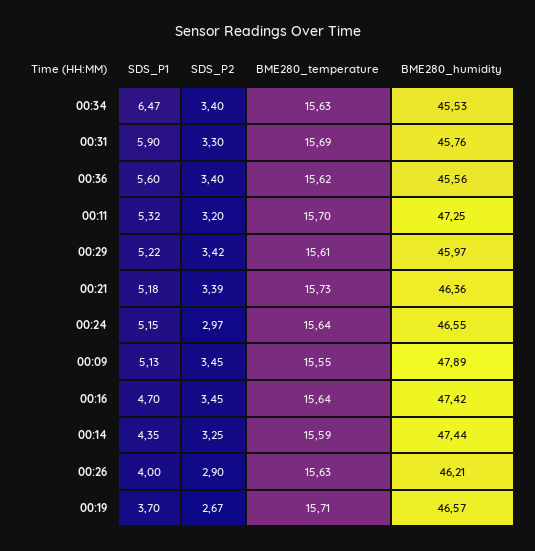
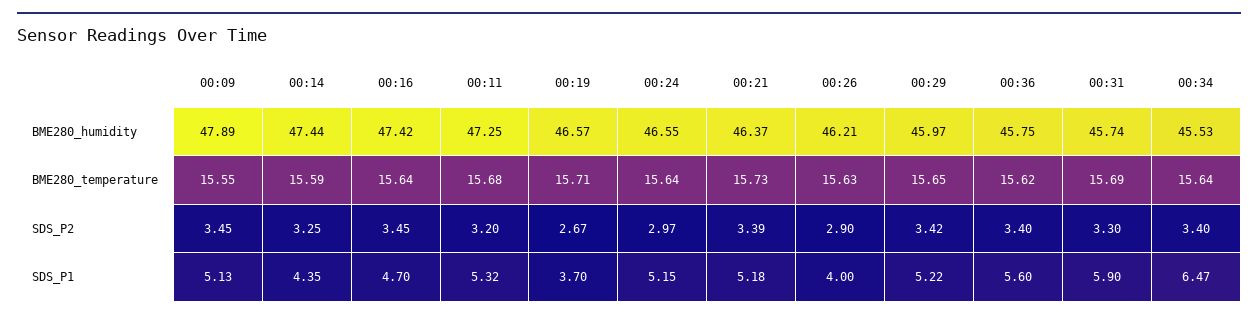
BME280_temperature, 00:34: 15.63 -> 15.64
BME280_humidity, 00:31: 45.76 -> 45.74
BME280_humidity, 00:36: 45.56 -> 45.75
BME280_temperature, 00:11: 15.7 -> 15.68
BME280_temperature, 00:29: 15.61 -> 15.65
BME280_humidity, 00:21: 46.36 -> 46.37

